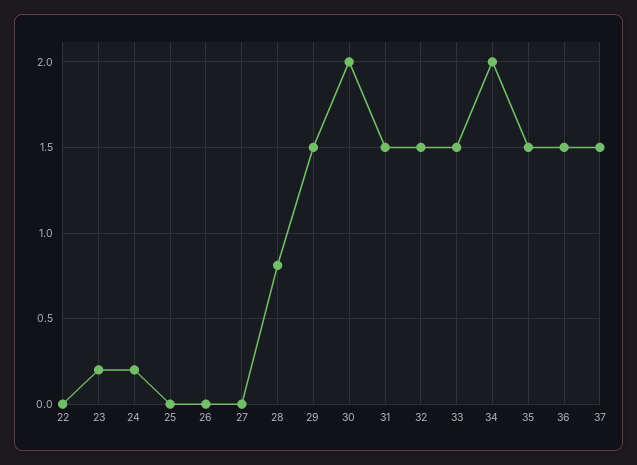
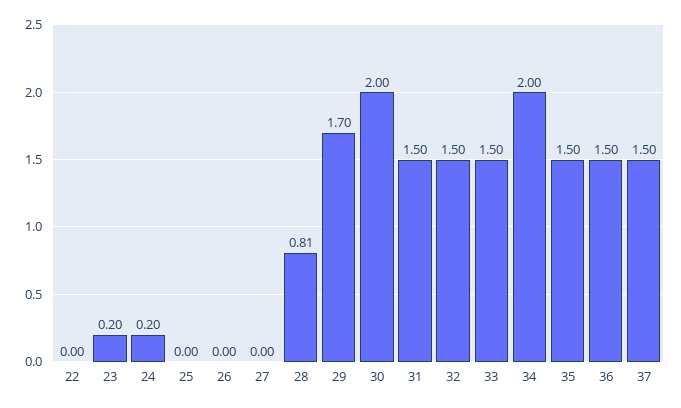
29: 1.5 -> 1.7

